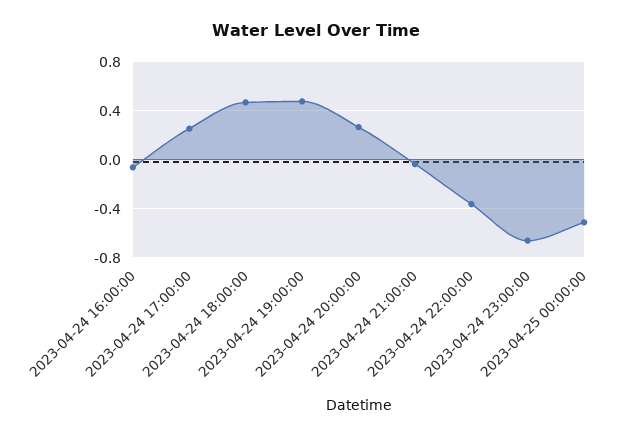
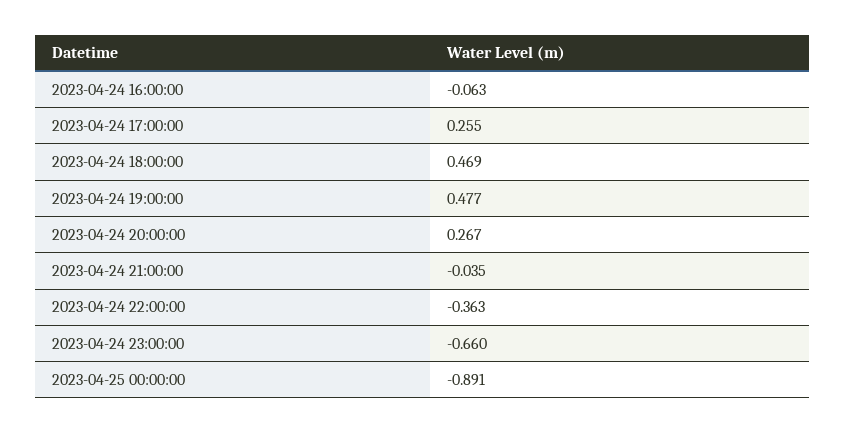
2023-04-25 00:00:00: -0.5 -> -0.891

